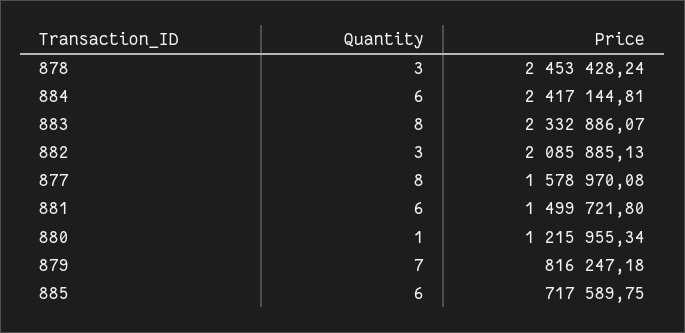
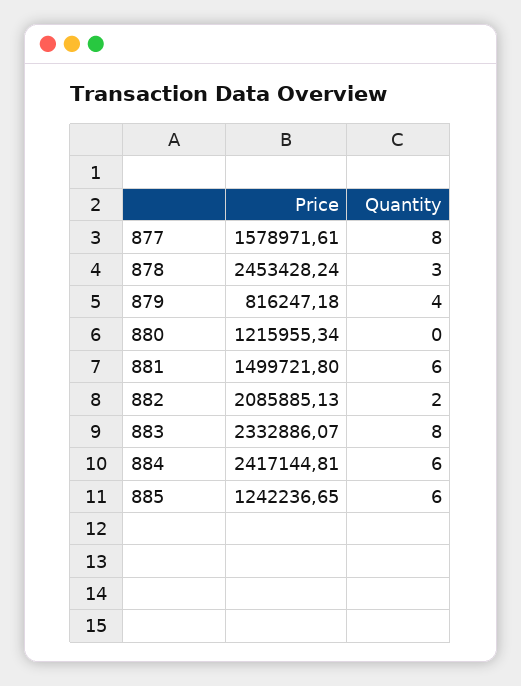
Quantity, 882: 3 -> 2
Price, 877: 1578970.08 -> 1578971.61
Quantity, 880: 1 -> 0
Quantity, 879: 7 -> 4
Price, 885: 717589.75 -> 1242236.65

